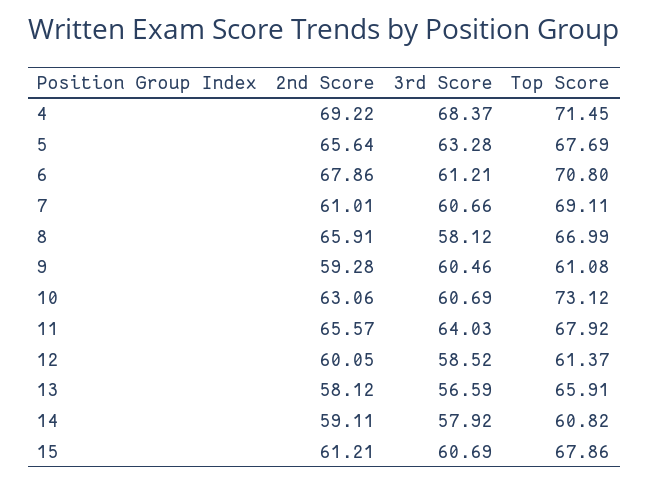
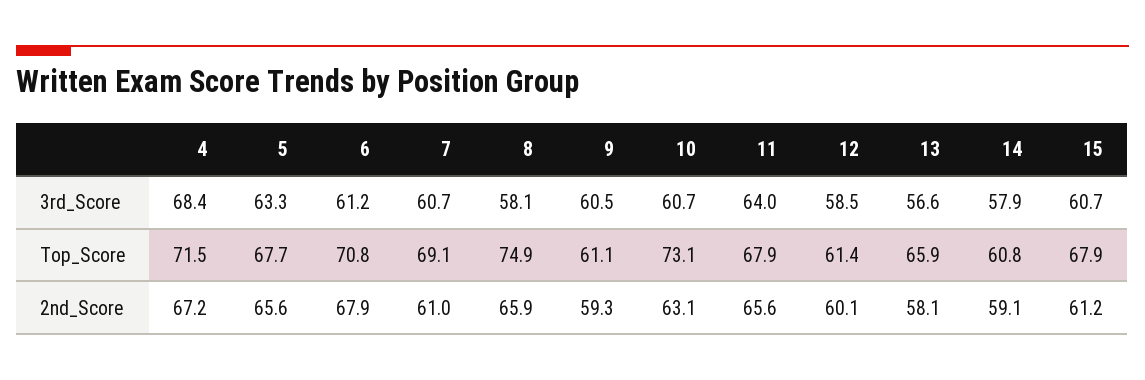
2nd Score, 4: 69.22 -> 67.2
Top Score, 8: 66.99 -> 74.9

